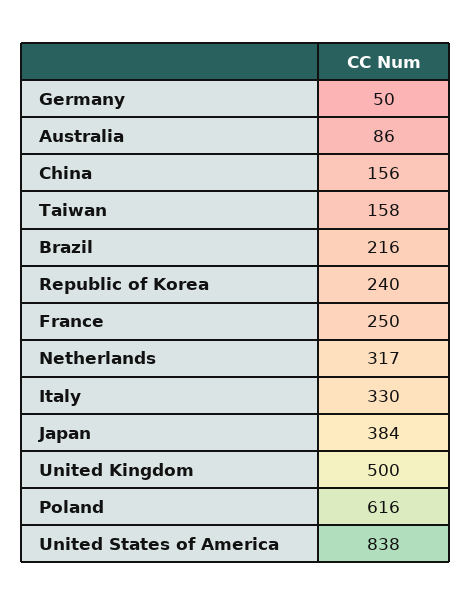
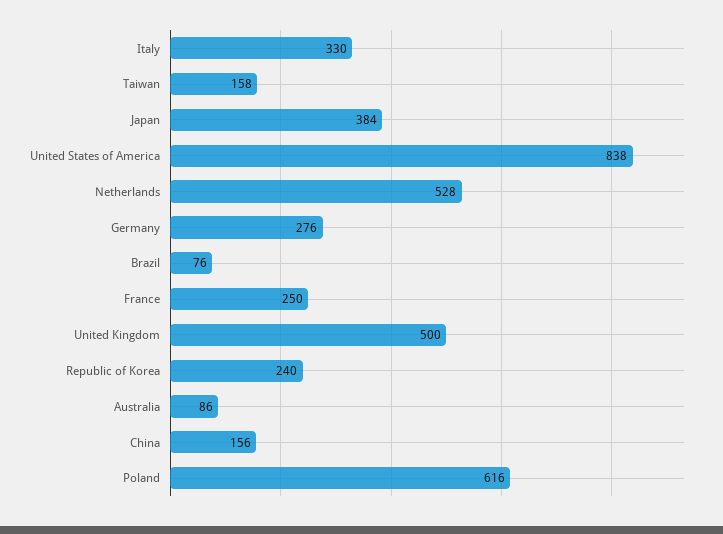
Germany: 50 -> 276
Brazil: 216 -> 76
Netherlands: 317 -> 528

